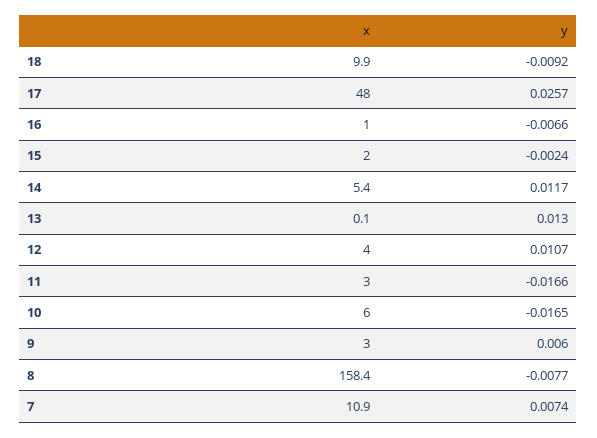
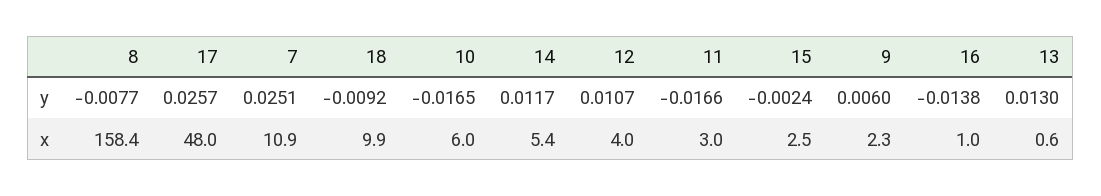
y, 16: -0.0066 -> -0.0138
x, 15: 2 -> 2.5
x, 13: 0.1 -> 0.6
x, 9: 3 -> 2.3
y, 7: 0.0074 -> 0.0251

